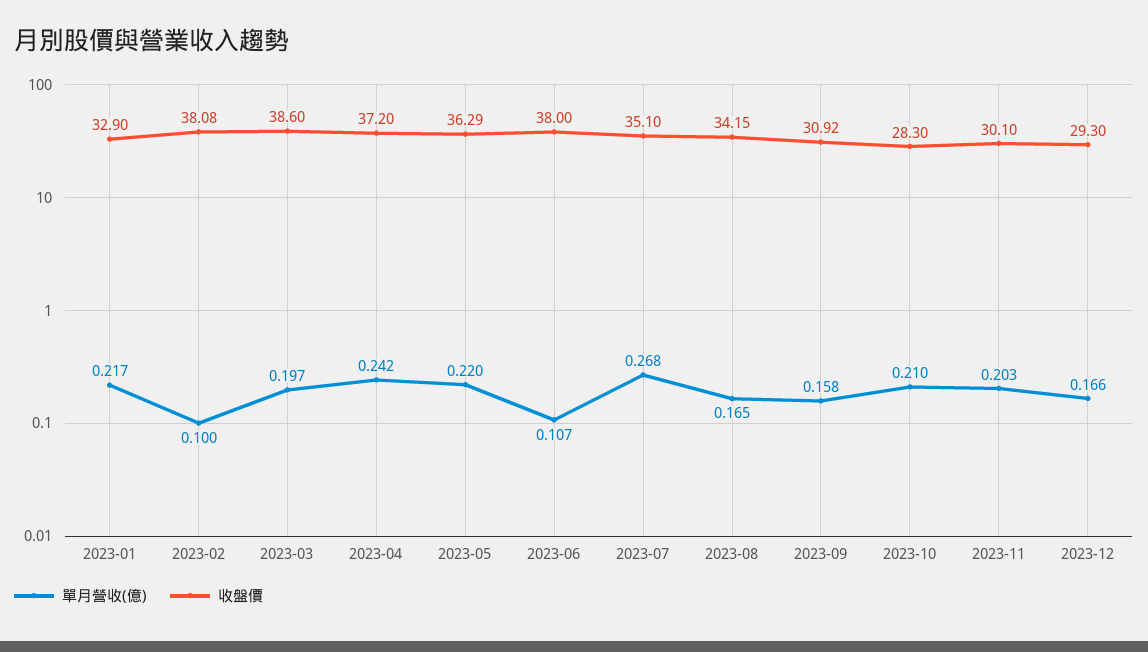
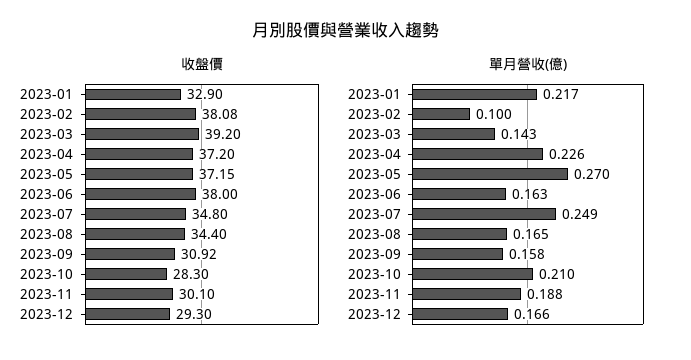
單月營收(億), 2023-03: 0.197 -> 0.143
收盤價, 2023-03: 38.6 -> 39.2
單月營收(億), 2023-04: 0.242 -> 0.226
單月營收(億), 2023-05: 0.22 -> 0.27
收盤價, 2023-05: 36.29 -> 37.15
單月營收(億), 2023-06: 0.107 -> 0.163
單月營收(億), 2023-07: 0.268 -> 0.249
收盤價, 2023-07: 35.1 -> 34.8
收盤價, 2023-08: 34.15 -> 34.4
單月營收(億), 2023-11: 0.203 -> 0.188

